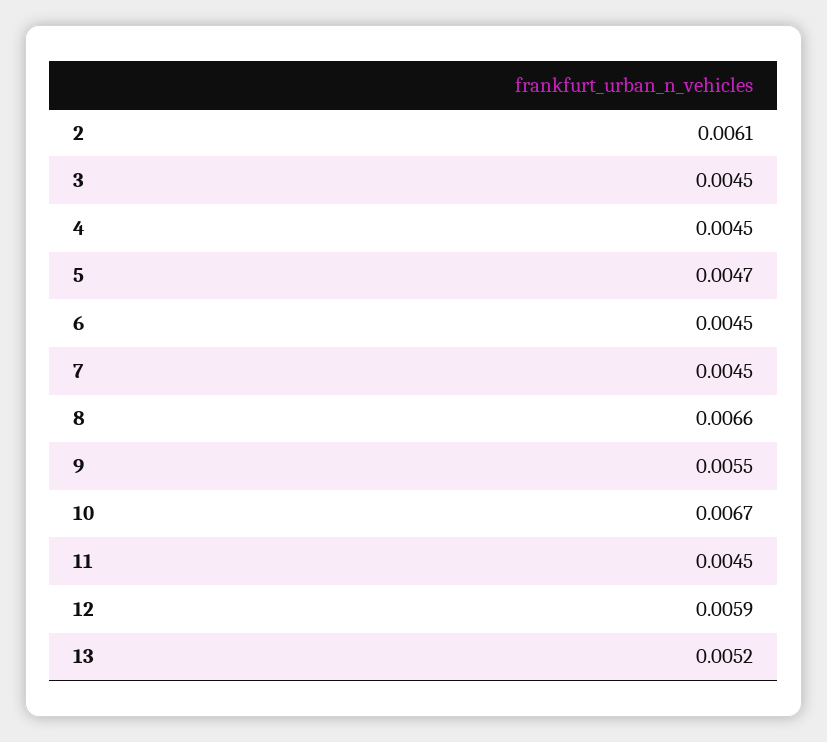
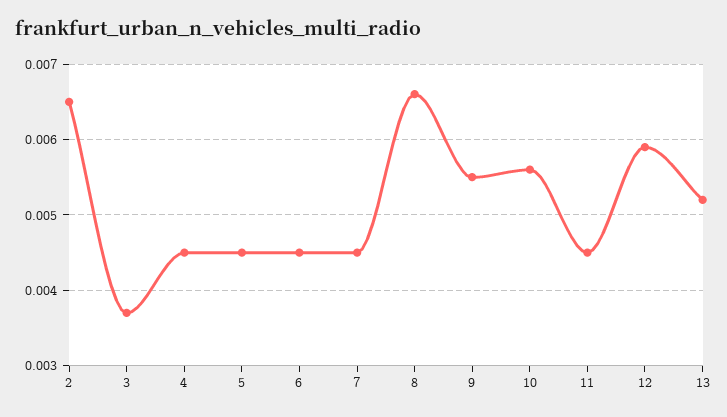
2: 0.0061 -> 0.0065
3: 0.0045 -> 0.0037
5: 0.0047 -> 0.0045
10: 0.0067 -> 0.0056

